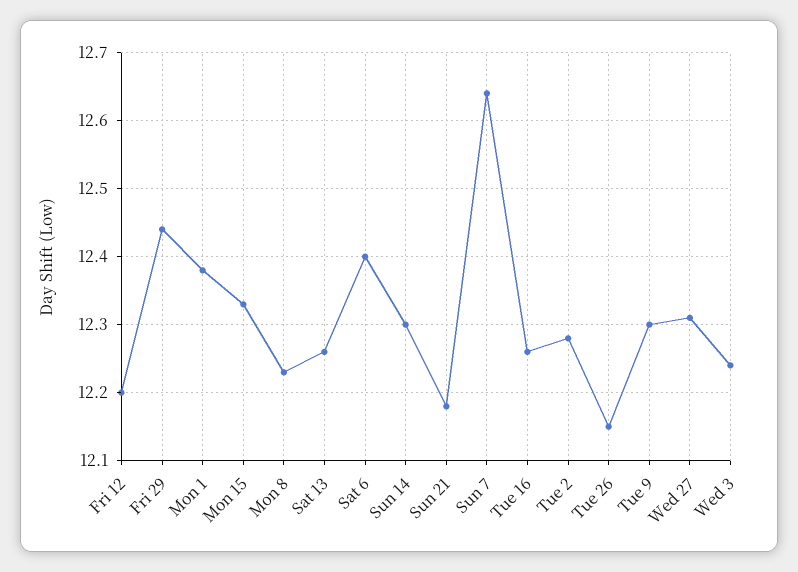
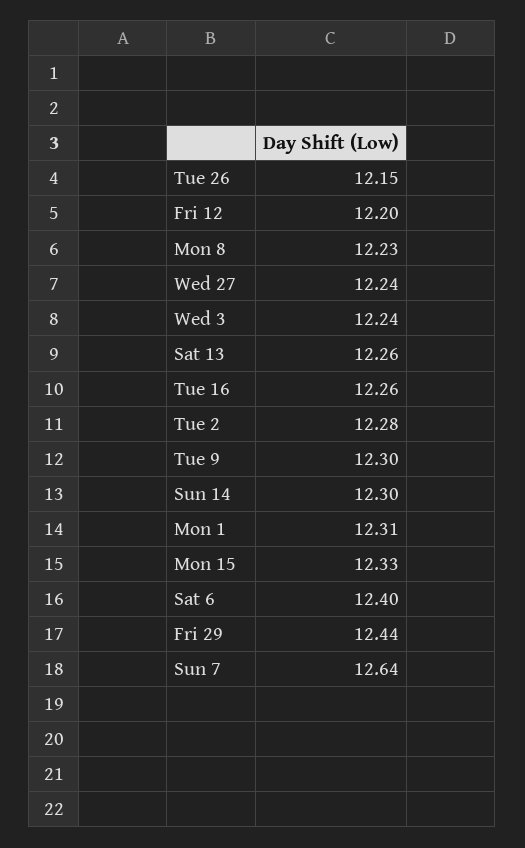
Mon 1: 12.38 -> 12.31
Sun 21: 12.18 -> none
Wed 27: 12.31 -> 12.24

